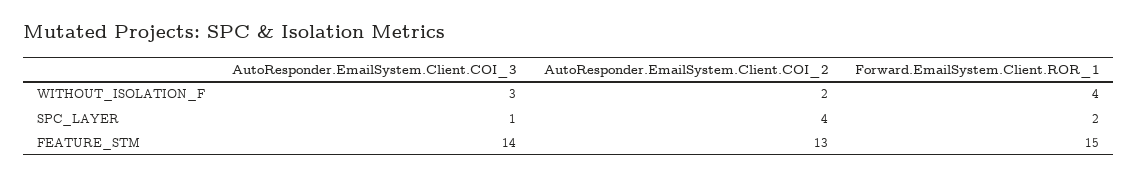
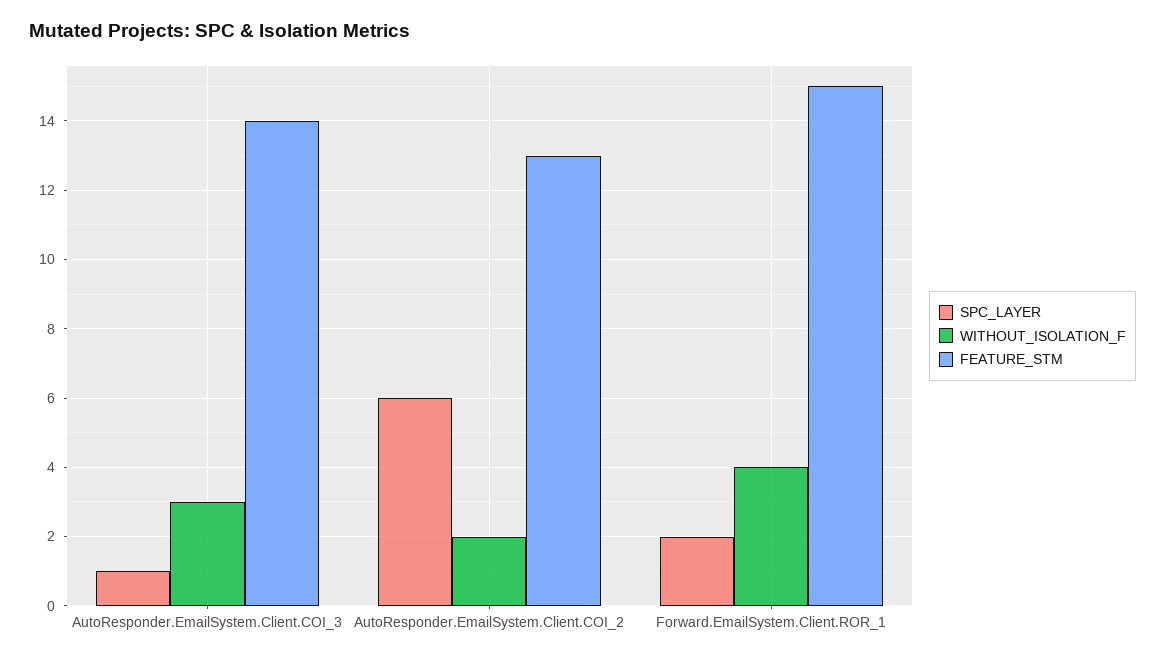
SPC_LAYER, AutoResponder.EmailSystem.Client.COI_2: 4 -> 6

